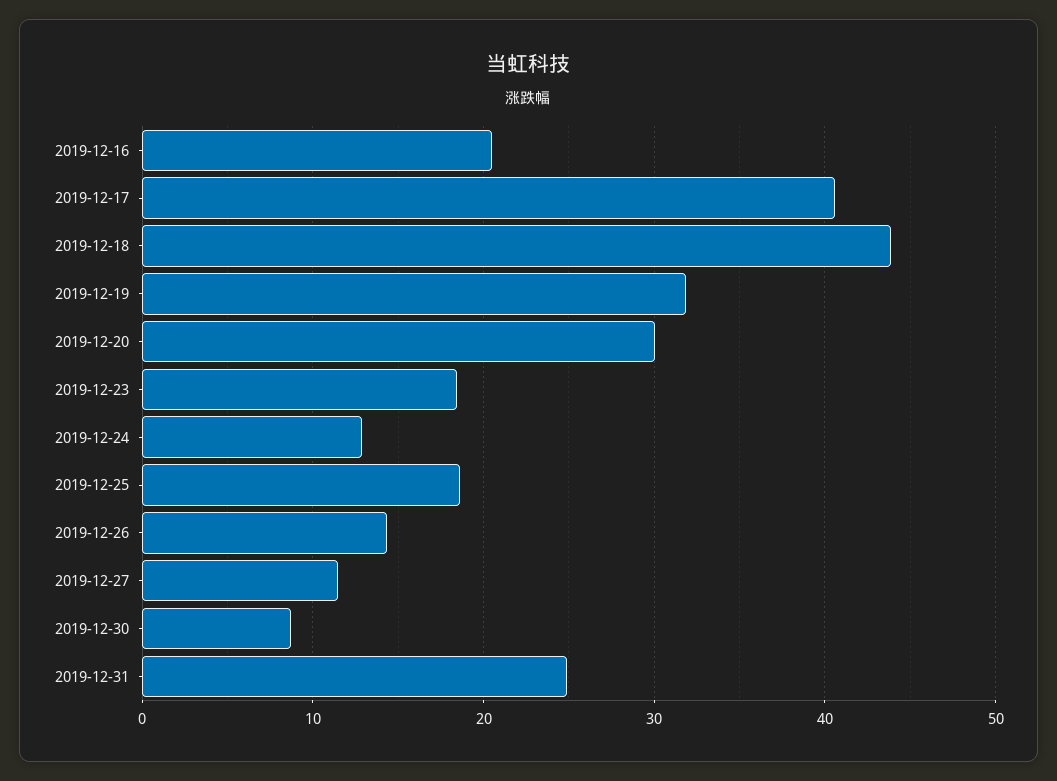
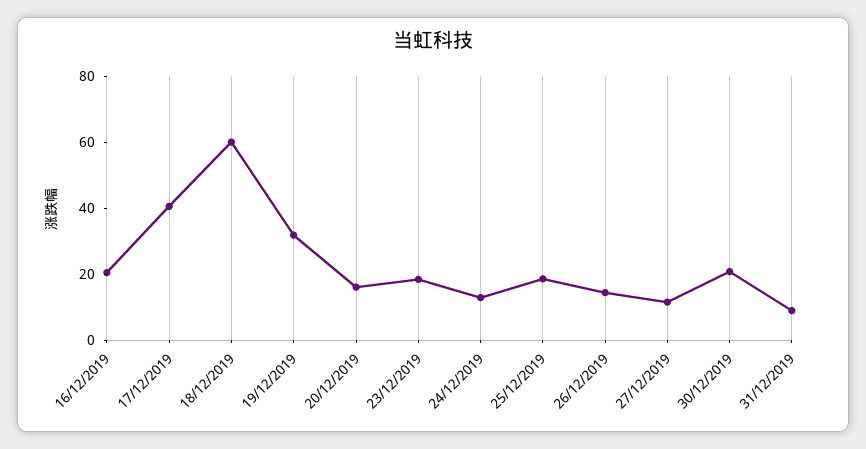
2019-12-18: 44 -> 60
2019-12-20: 30 -> 15
2019-12-30: 9 -> 20
2019-12-31: 25 -> 10

